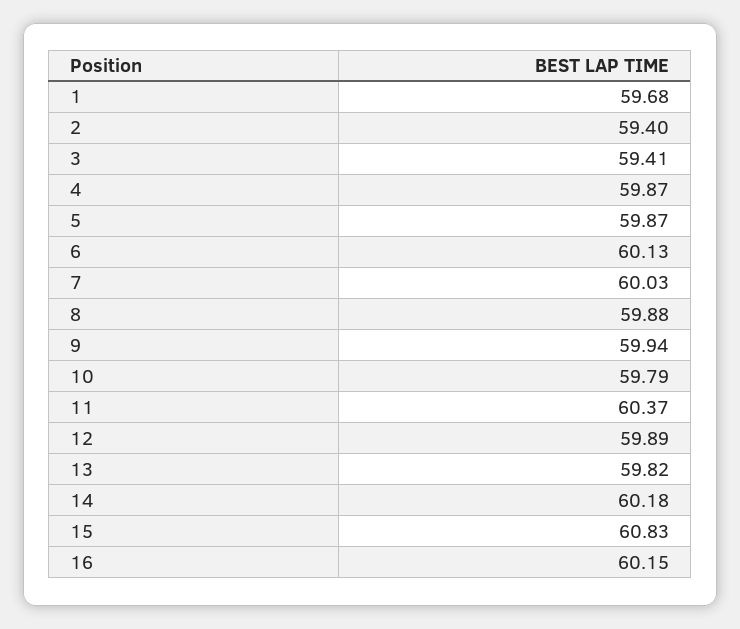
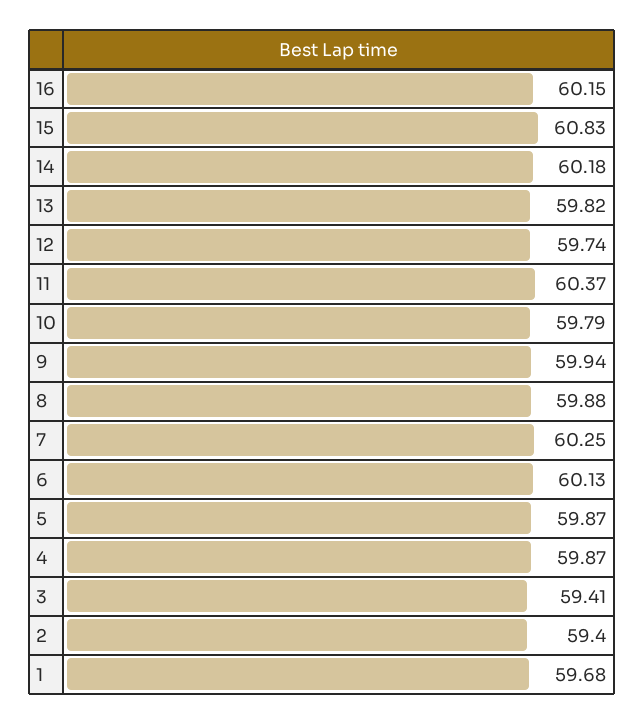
7: 60.03 -> 60.25
12: 59.89 -> 59.74

